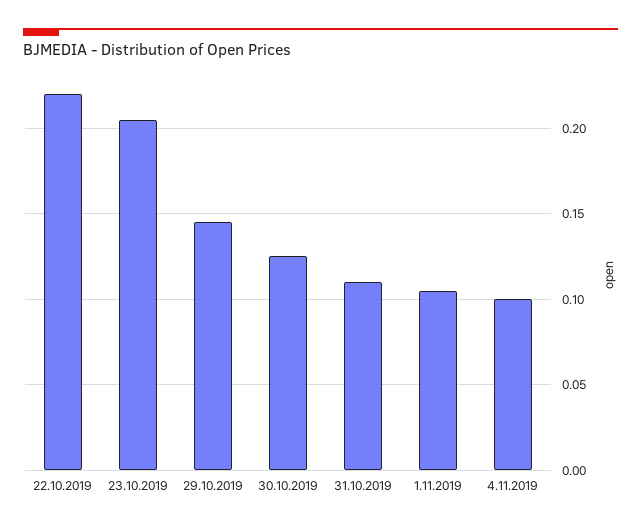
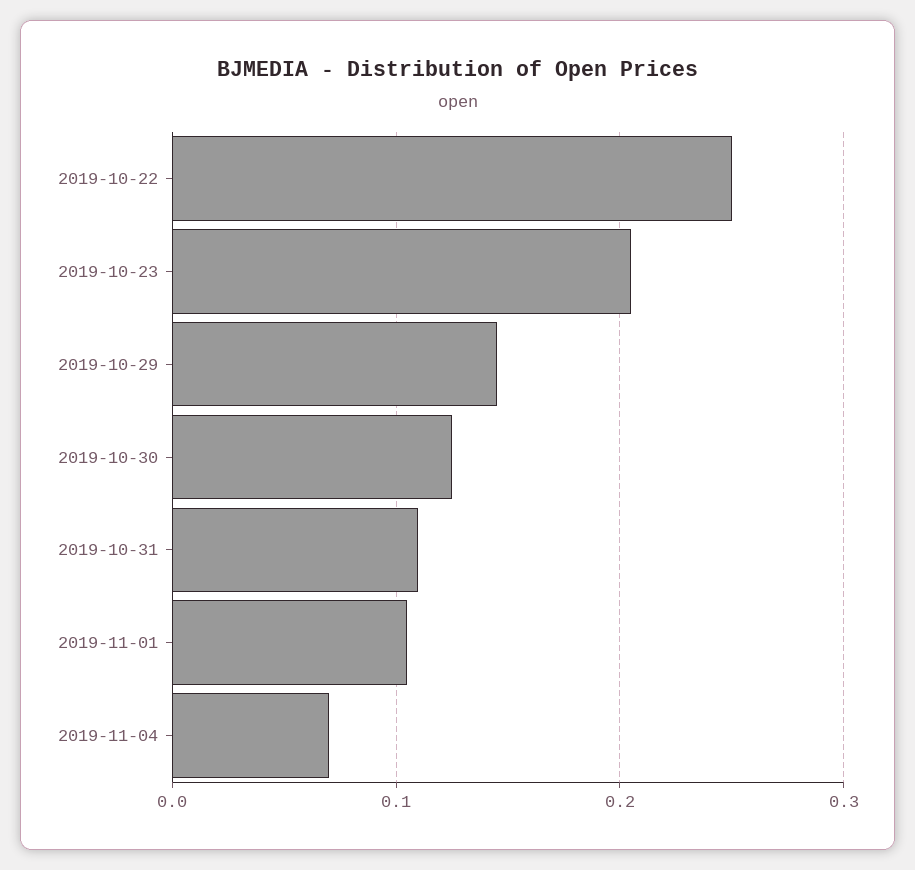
22.10.2019: 0.22 -> 0.25
4.11.2019: 0.1 -> 0.07

